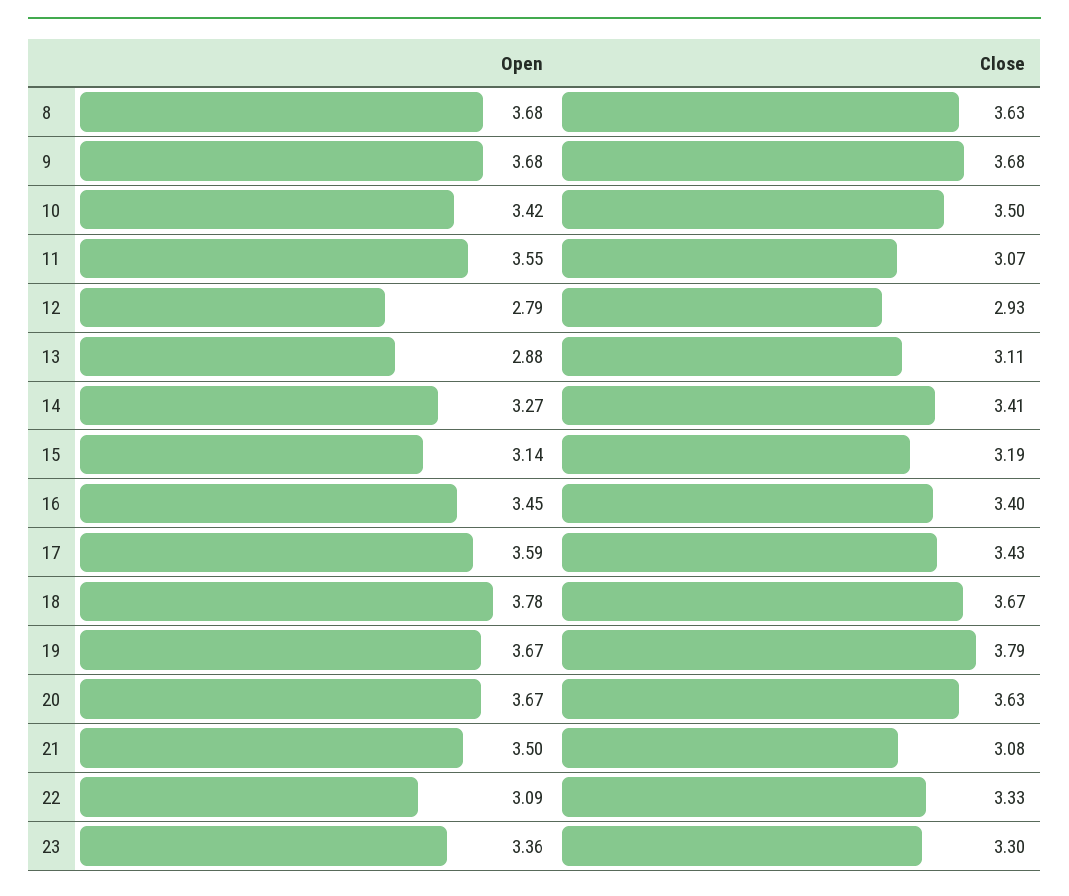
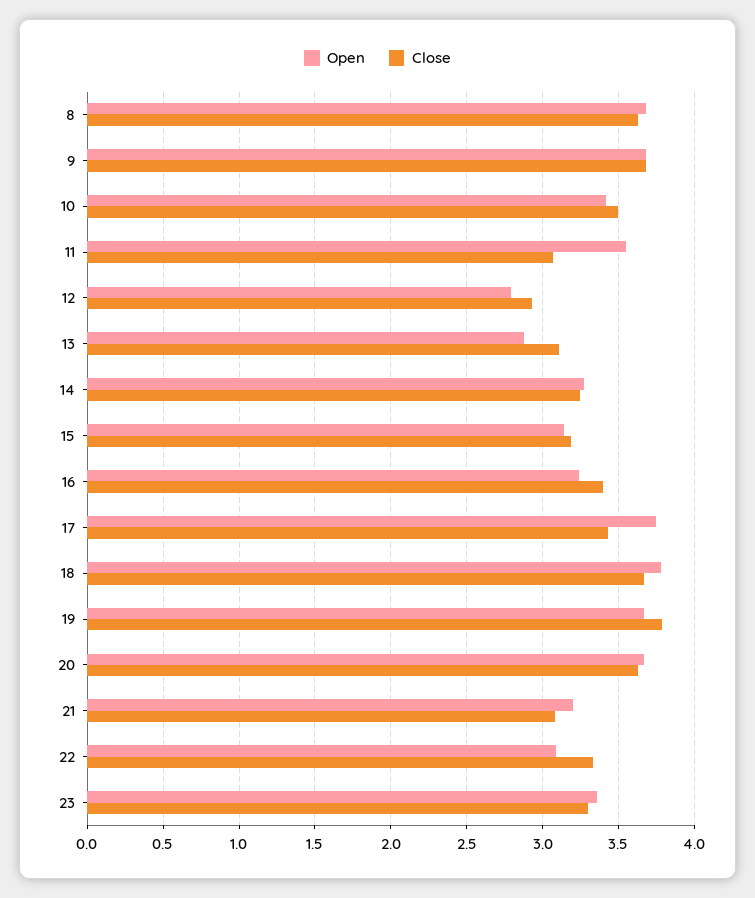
Close, 14: 3.41 -> 3.25
Open, 16: 3.45 -> 3.25
Open, 17: 3.59 -> 3.75
Open, 21: 3.5 -> 3.2

